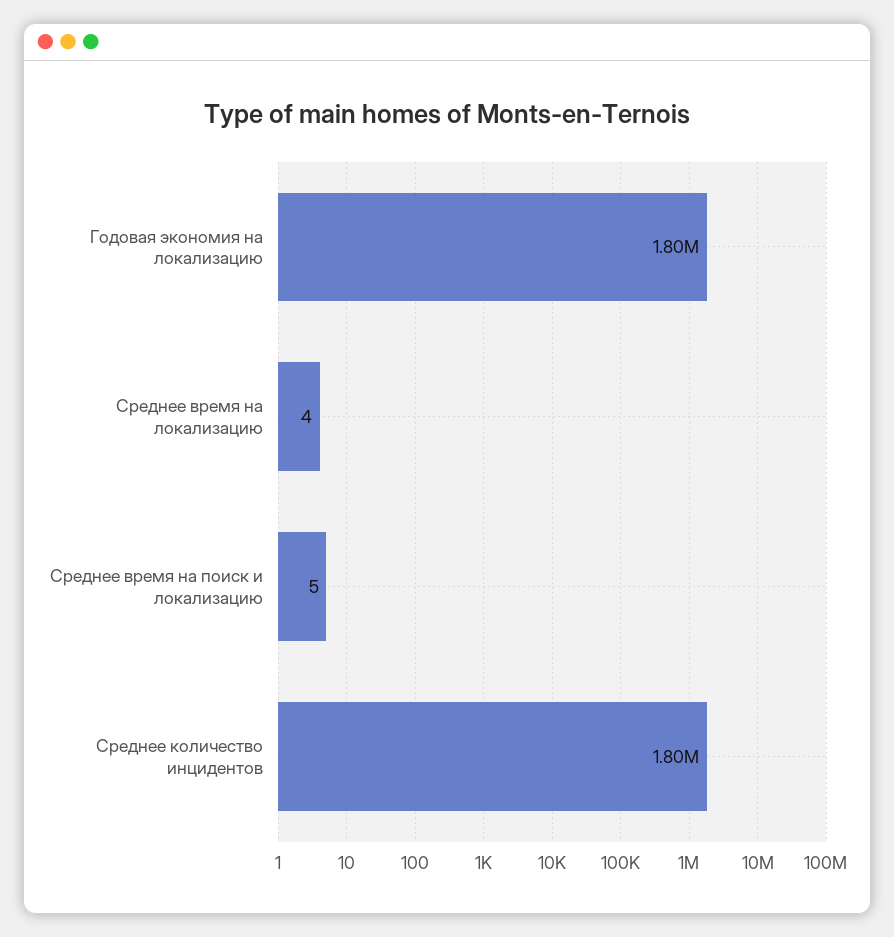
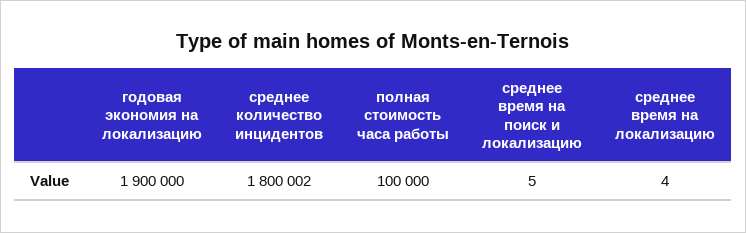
Годовая экономия на локализацию: 1800000 -> 1900000
полная стоимость часа работы: none -> 100000

